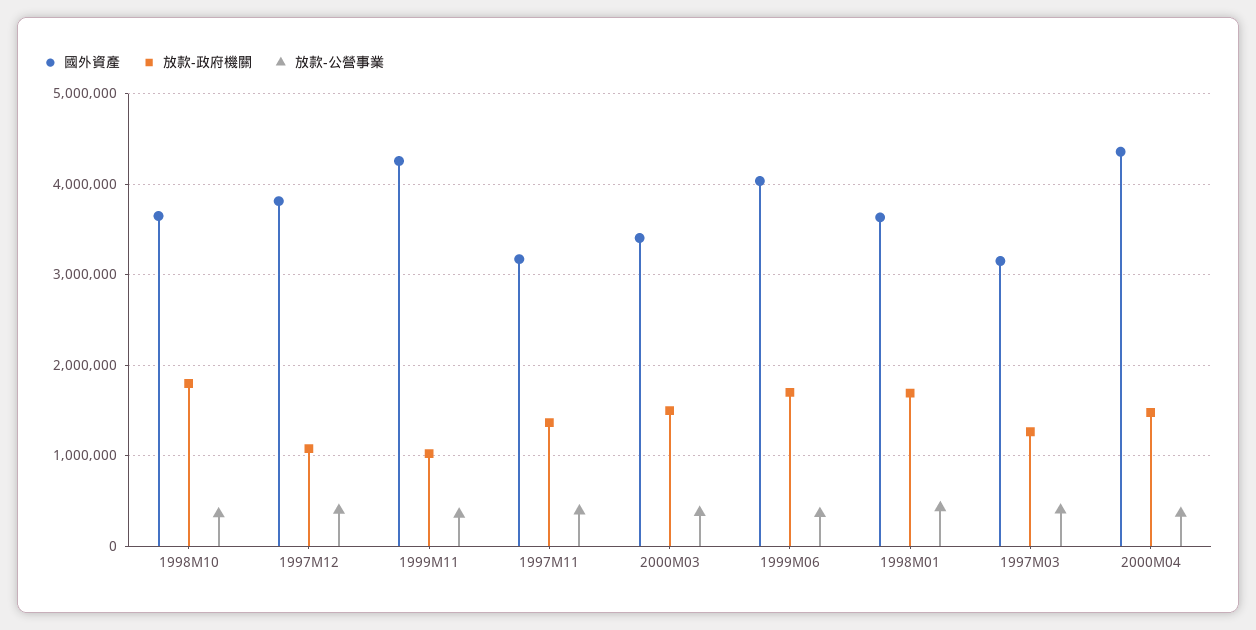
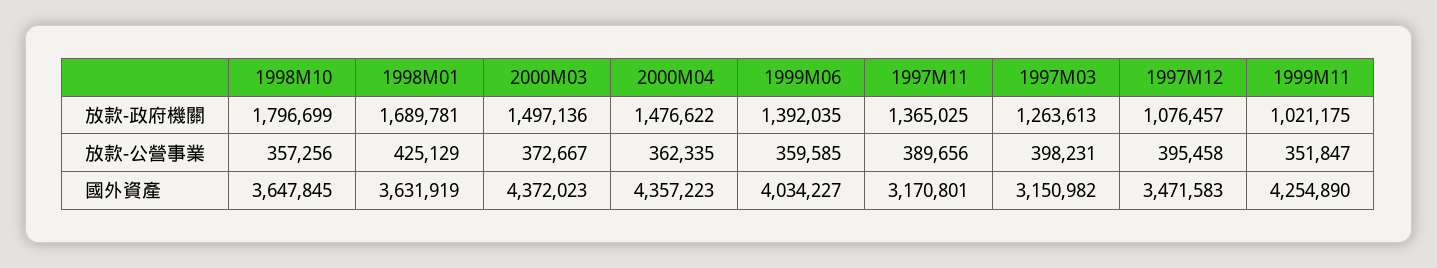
國外資產, 1997M12: 3800000 -> 3471583
國外資產, 2000M03: 3400000 -> 4372023
放款-政府機關, 1999M06: 1700000 -> 1392035

